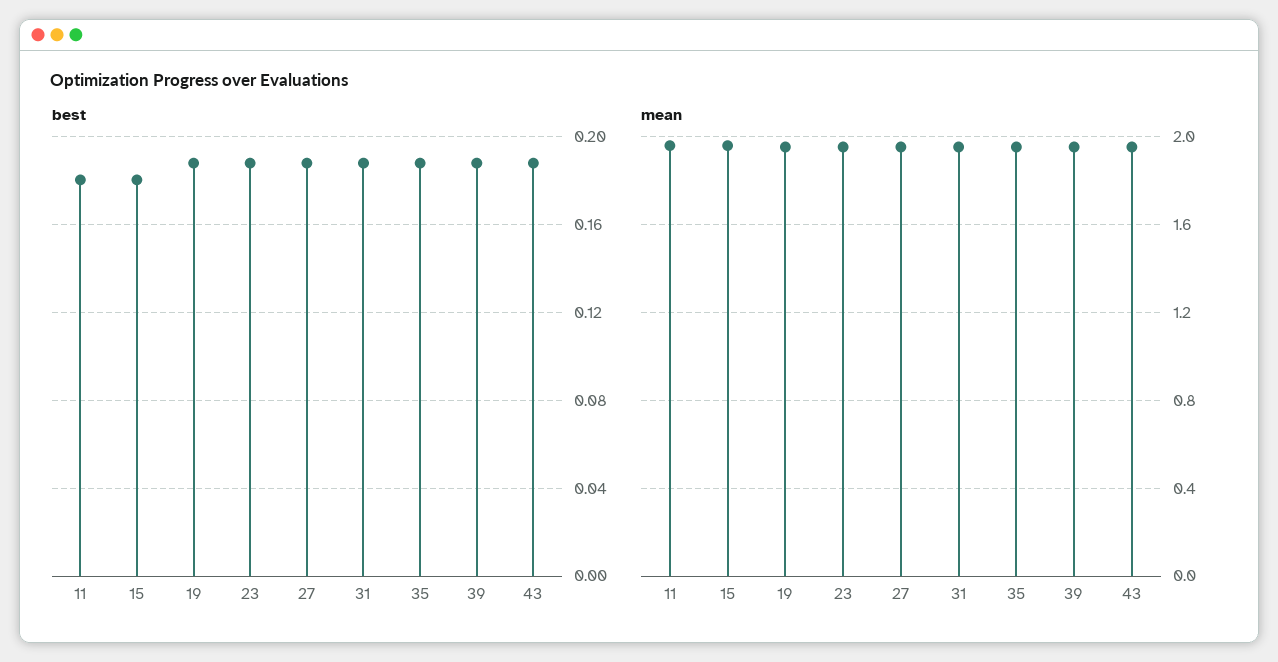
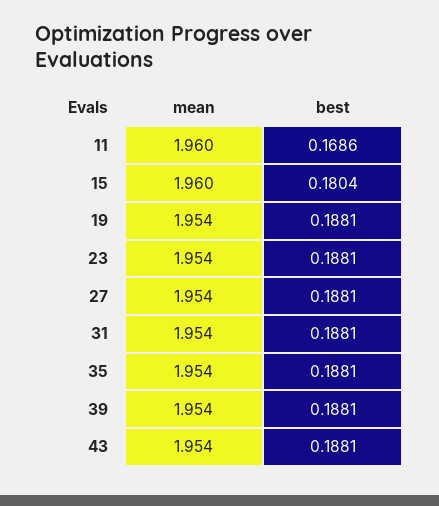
best, 11: 0.18 -> 0.1686

